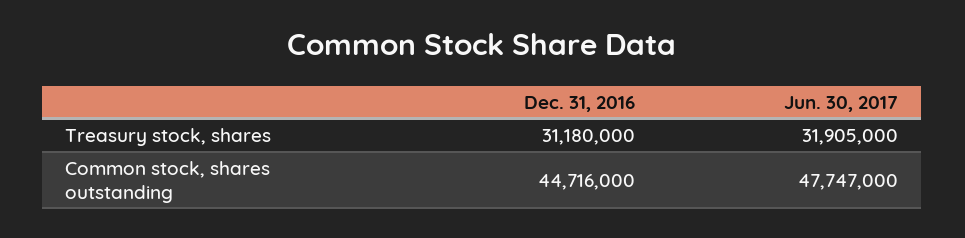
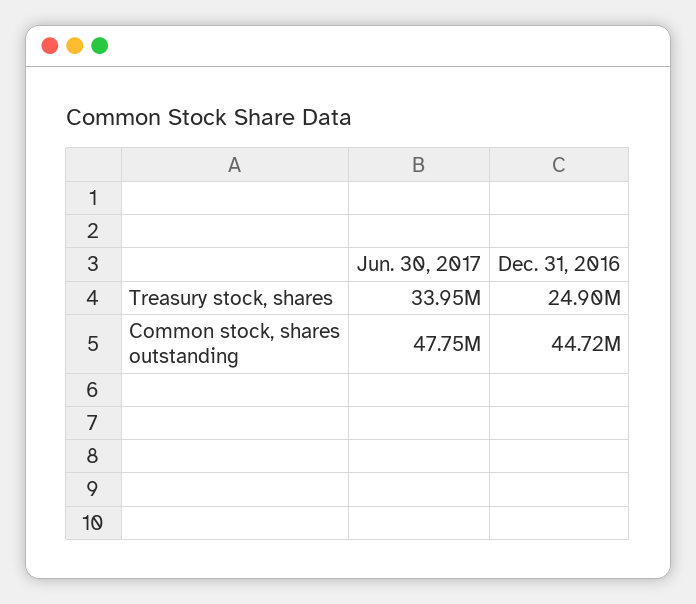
Dec. 31, 2016, Treasury stock, shares: 31180000 -> 24900000
Jun. 30, 2017, Treasury stock, shares: 31905000 -> 33950000

